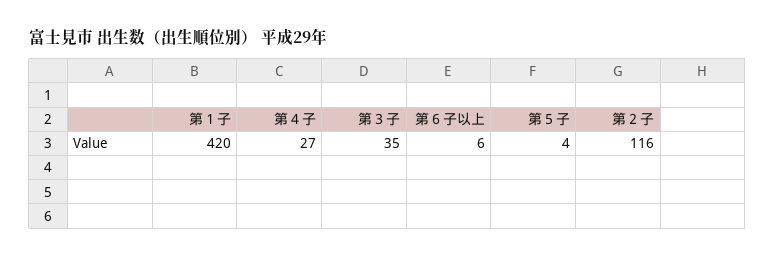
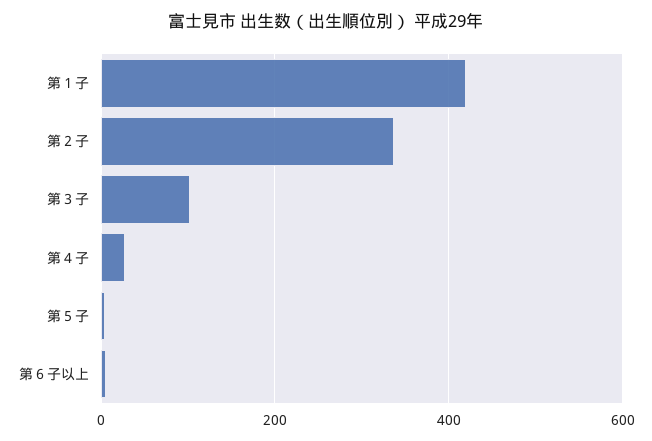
第３子: 35 -> 100
第２子: 116 -> 340

